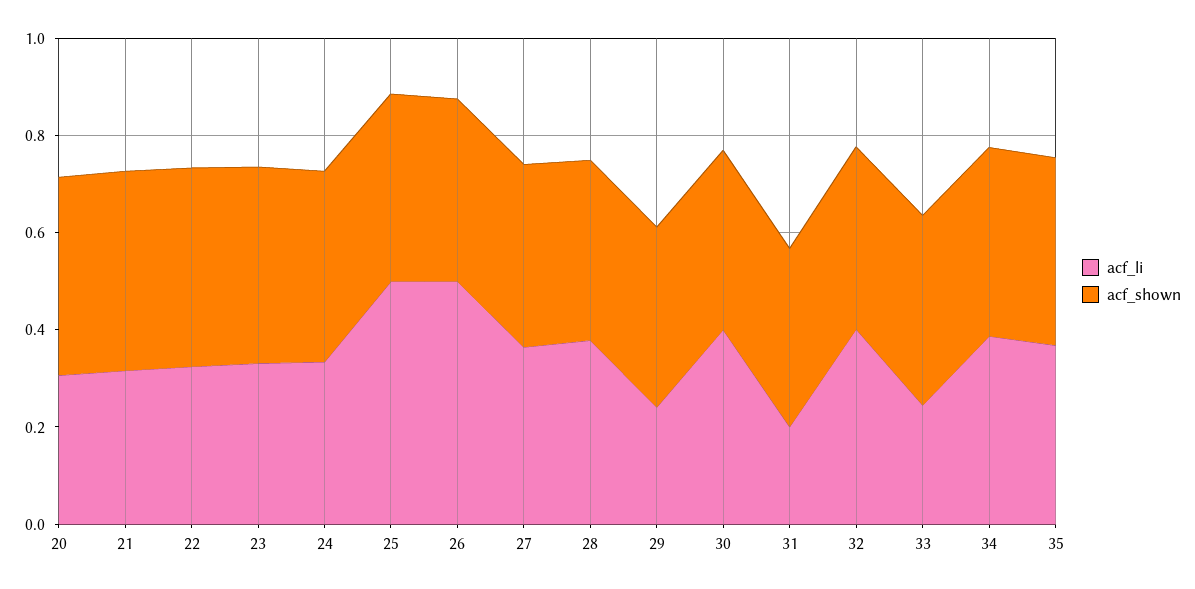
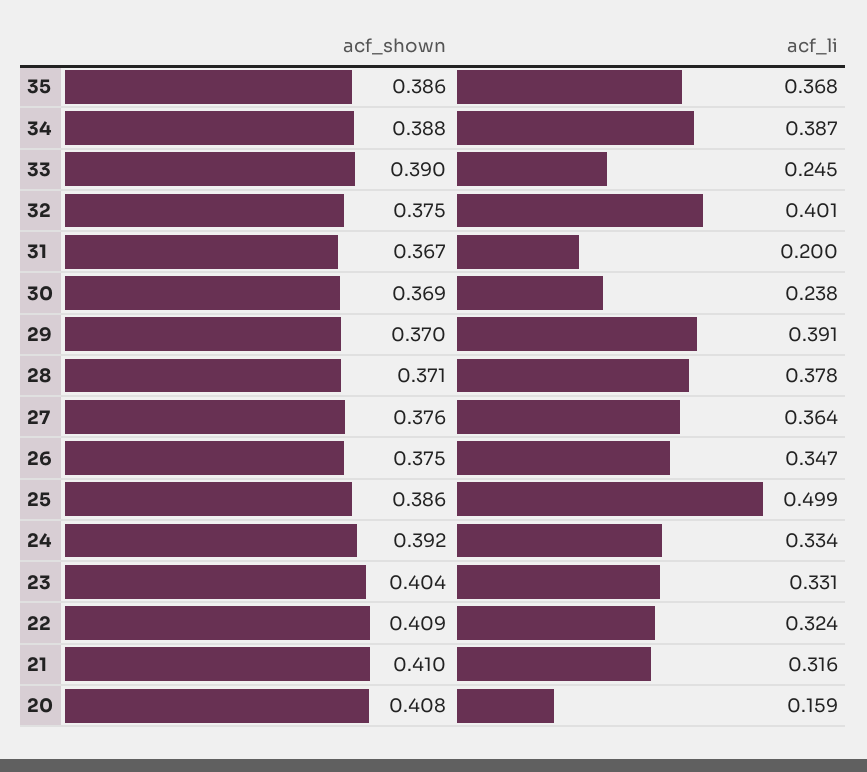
acf_li, 20: 0.3 -> 0.159
acf_li, 26: 0.5 -> 0.347
acf_li, 29: 0.25 -> 0.391
acf_li, 30: 0.4 -> 0.238

